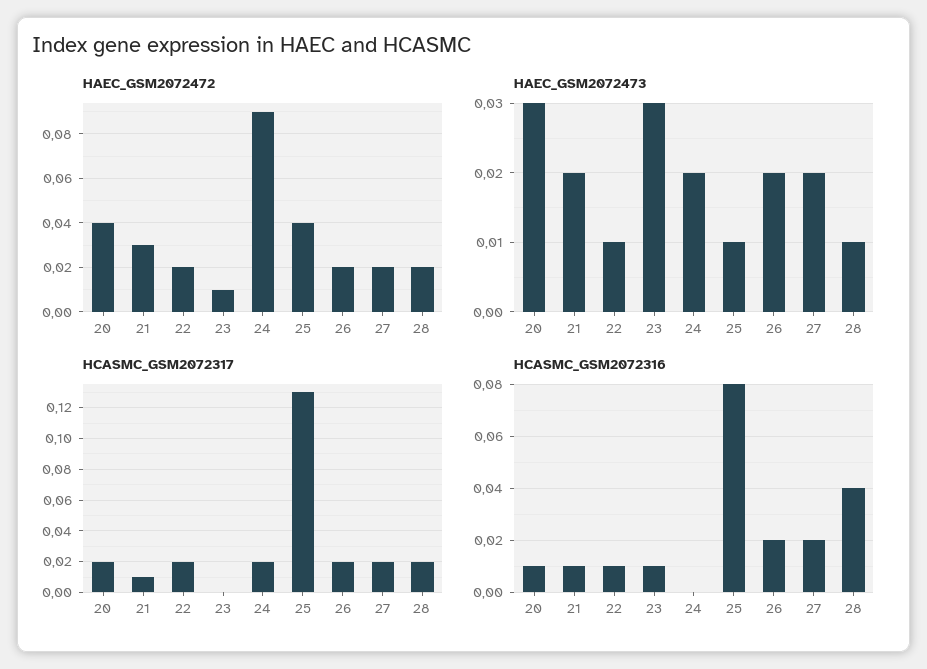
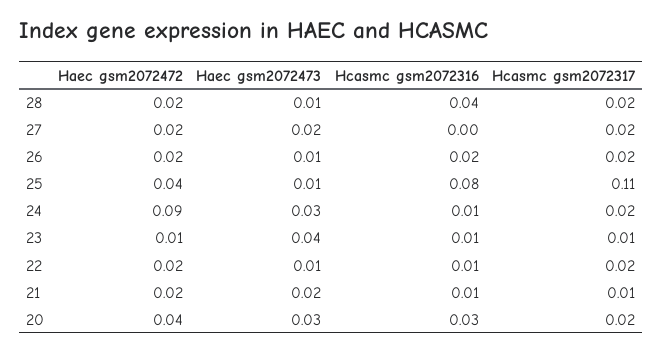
HAEC_GSM2072472, 21: 0.03 -> 0.02
HAEC_GSM2072473, 23: 0.03 -> 0.04
HAEC_GSM2072473, 24: 0.02 -> 0.03
HAEC_GSM2072473, 26: 0.02 -> 0.01
HCASMC_GSM2072317, 23: 0 -> 0.01
HCASMC_GSM2072317, 25: 0.13 -> 0.11
HCASMC_GSM2072316, 20: 0.01 -> 0.03
HCASMC_GSM2072316, 24: 0 -> 0.01
HCASMC_GSM2072316, 27: 0.02 -> 0

